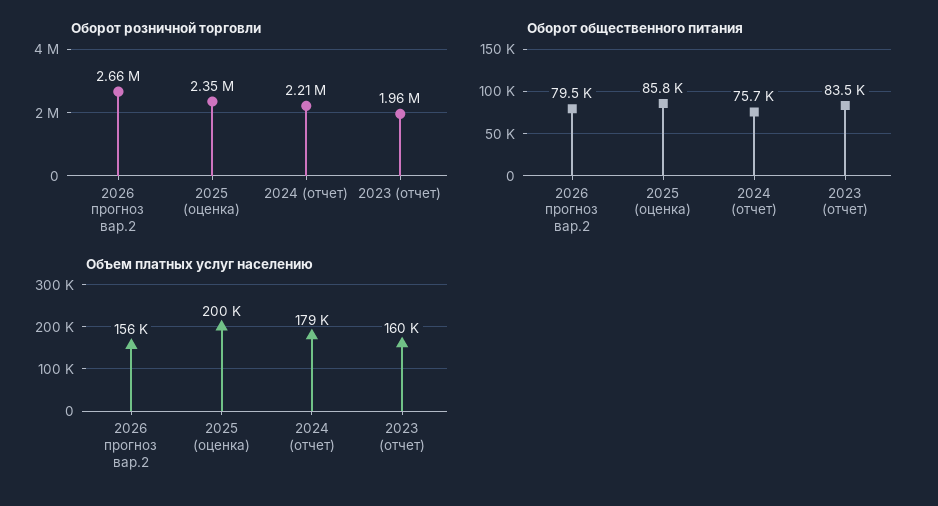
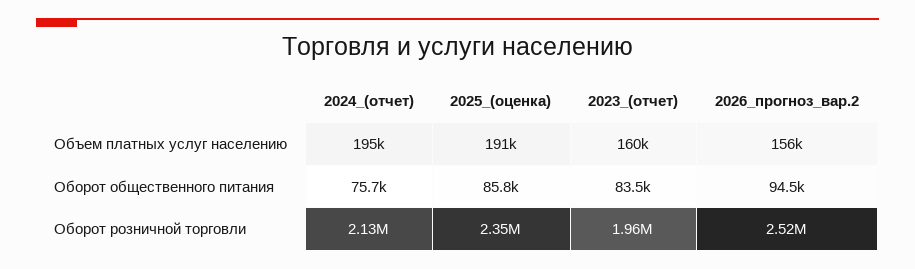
Оборот розничной торговли, 2026 прогноз вар.2: 2660000 -> 2520000
Оборот розничной торговли, 2024 (отчет): 2210000 -> 2130000
Оборот общественного питания, 2026 прогноз вар.2: 79500 -> 94500
Объем платных услуг населению, 2025 (оценка): 200000 -> 191000
Объем платных услуг населению, 2024 (отчет): 179000 -> 195000

